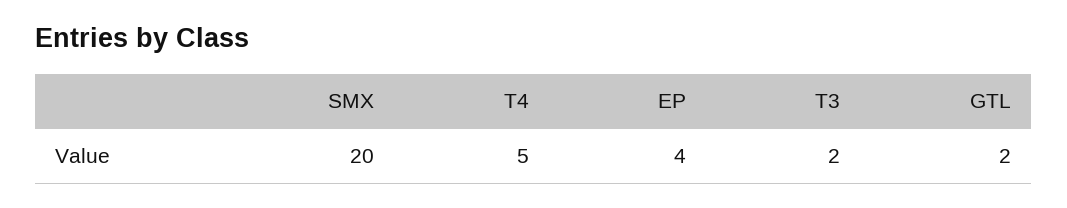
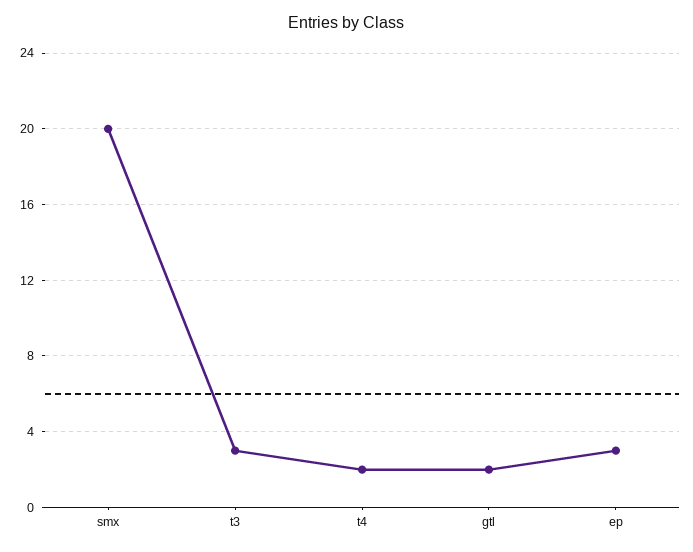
T4: 5 -> 2
EP: 4 -> 3
T3: 2 -> 3

